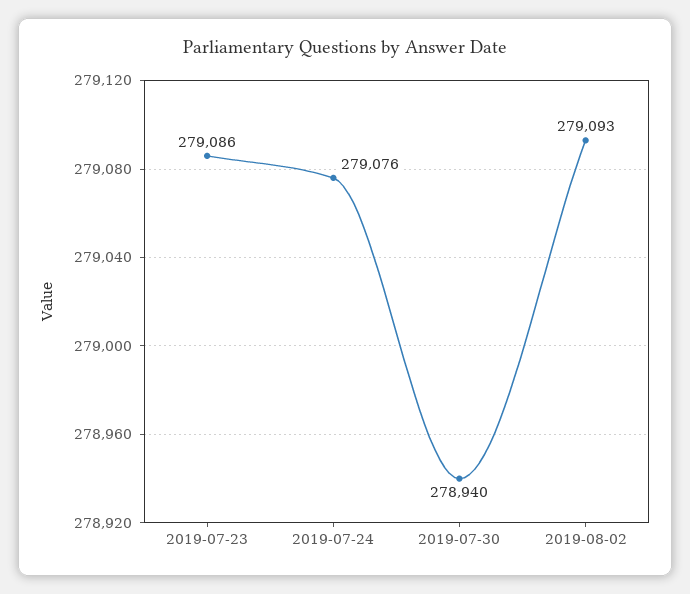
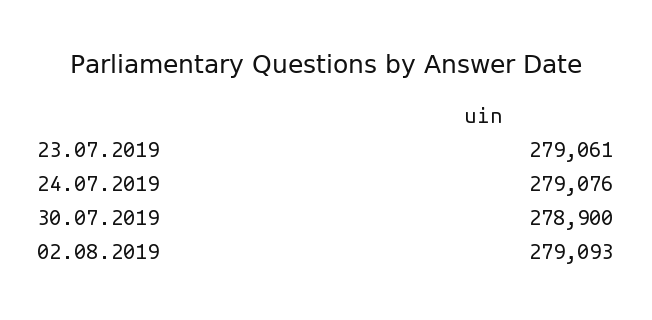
2019-07-23: 279086 -> 279061
2019-07-30: 278940 -> 278900

